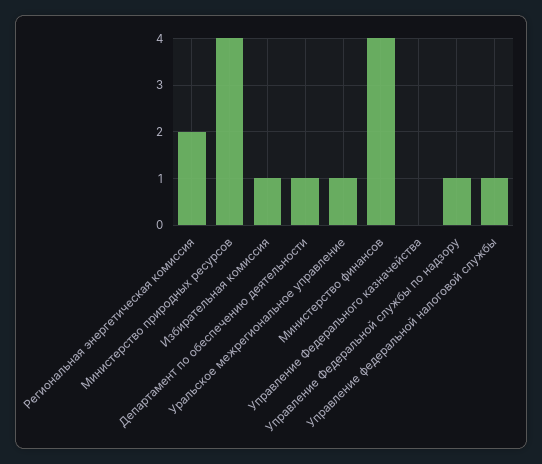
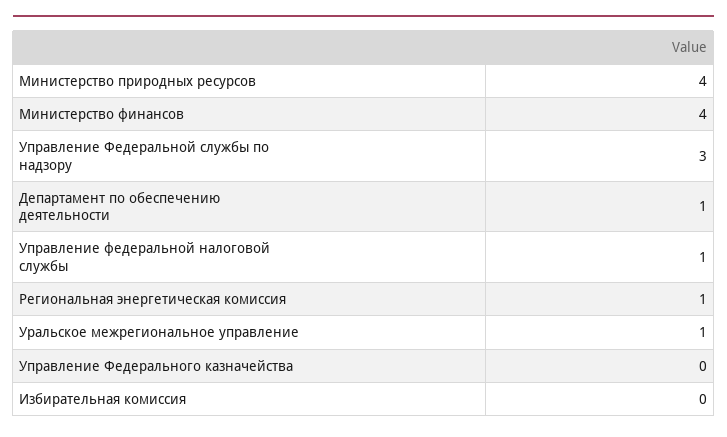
Региональная энергетическая комиссия: 2 -> 1
Избирательная комиссия: 1 -> 0
Управление Федеральной службы по надзору: 1 -> 3

